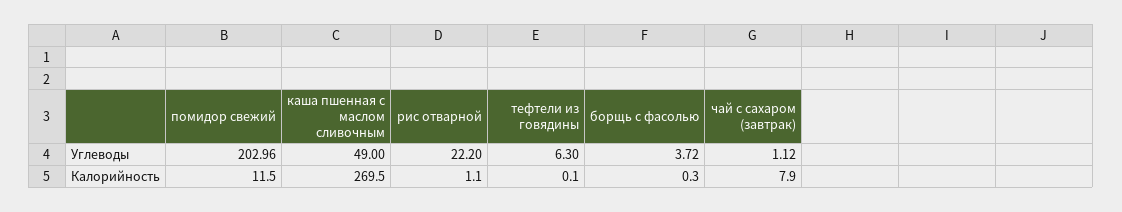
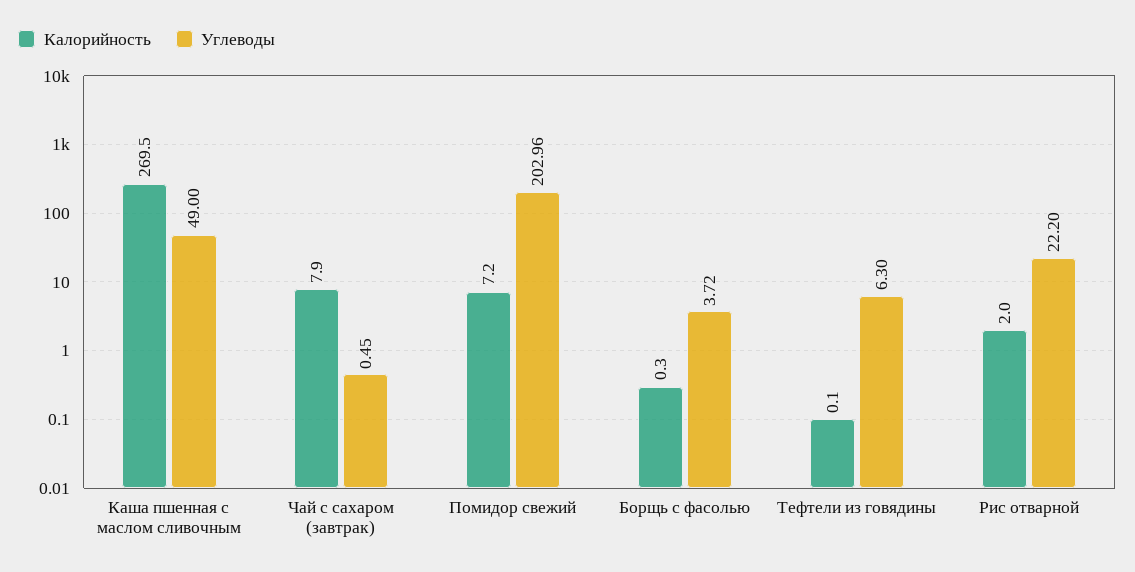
Углеводы, чай с сахаром (завтрак): 1.12 -> 0.45
Калорийность, помидор свежий: 11.5 -> 7.2
Калорийность, рис отварной: 1.1 -> 2

